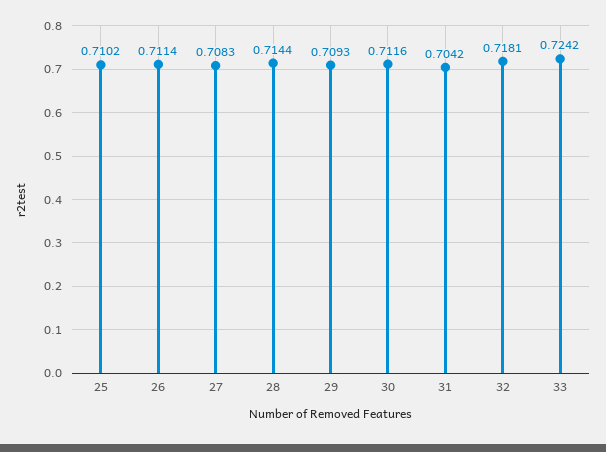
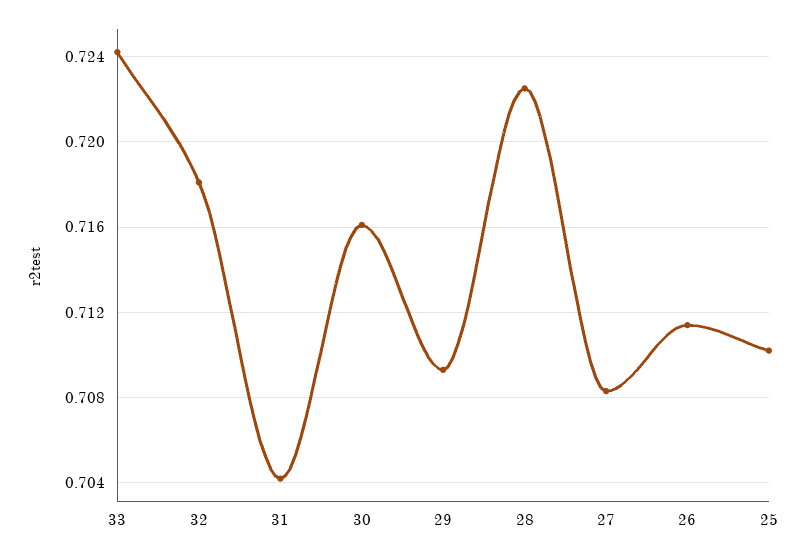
28: 0.7144 -> 0.7225
30: 0.7116 -> 0.716

